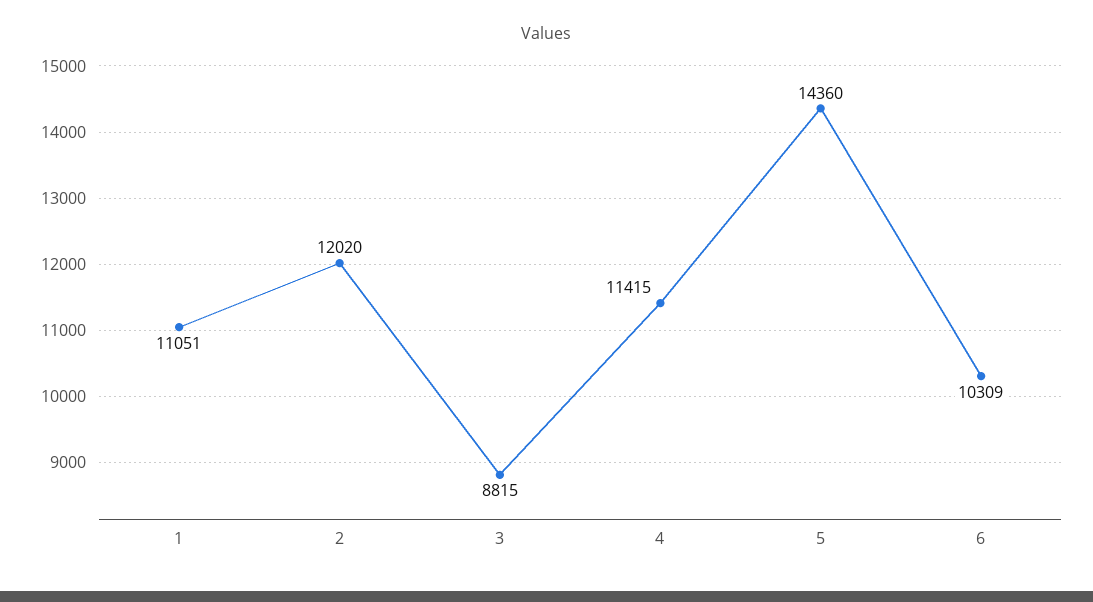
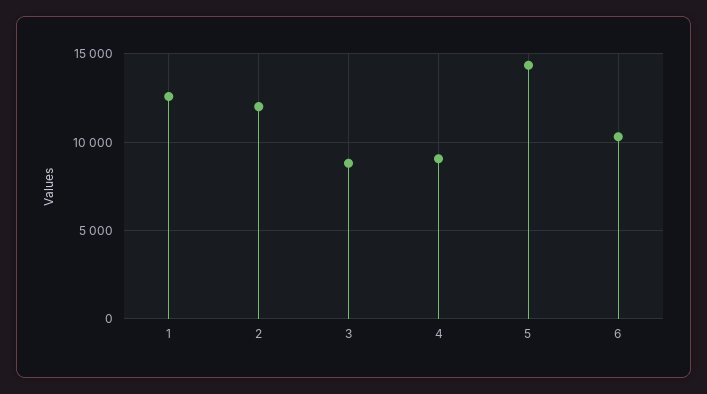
1: 11051 -> 12500
4: 11415 -> 9000

